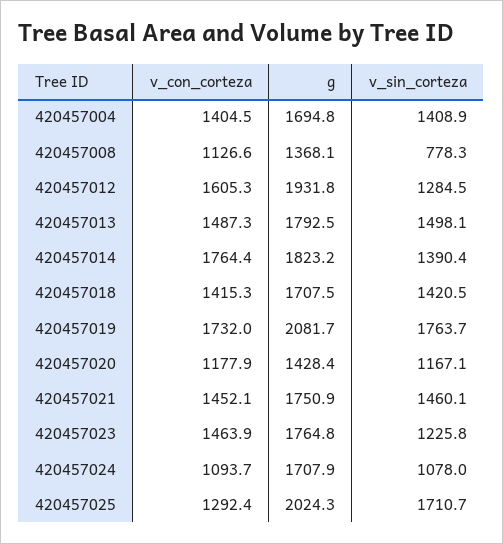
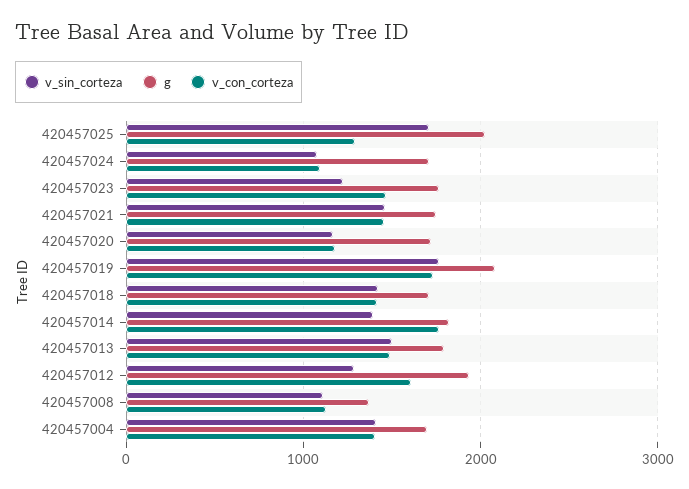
v_sin_corteza, 420457008: 778.3 -> 1100
g, 420457020: 1428.4 -> 1700

